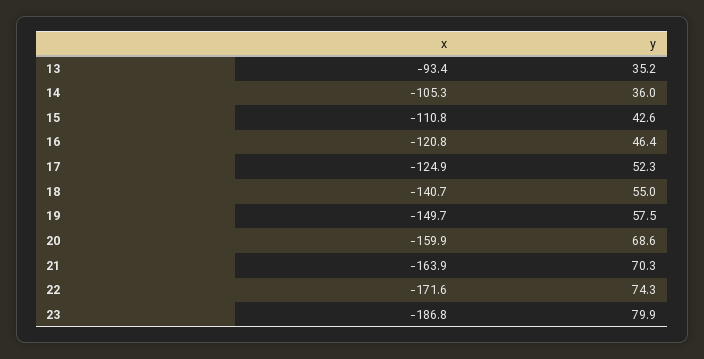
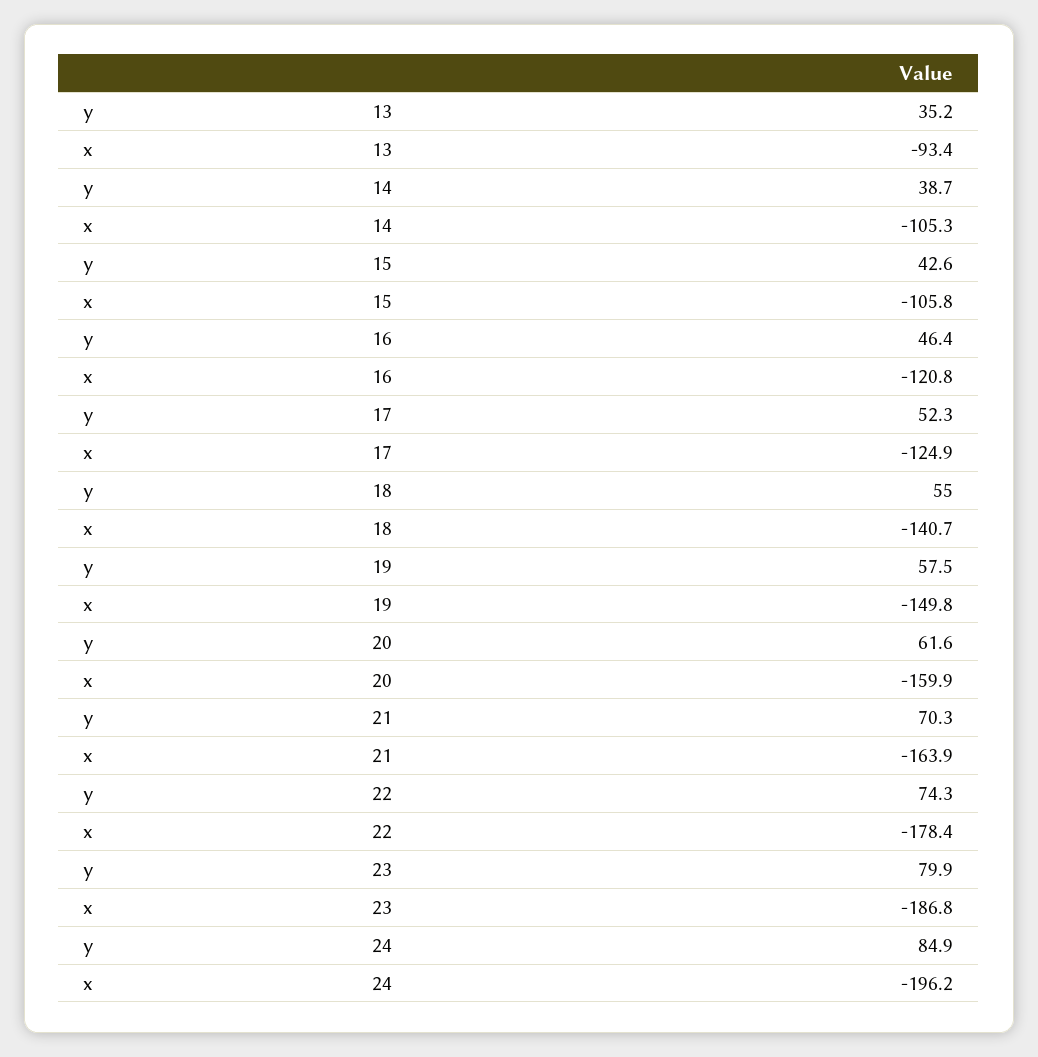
y, 14: 36 -> 38.7
x, 15: -110.8 -> -105.8
x, 19: -149.7 -> -149.8
y, 20: 68.6 -> 61.6
x, 22: -171.6 -> -178.4
y, 24: none -> 84.9
x, 24: none -> -196.2

